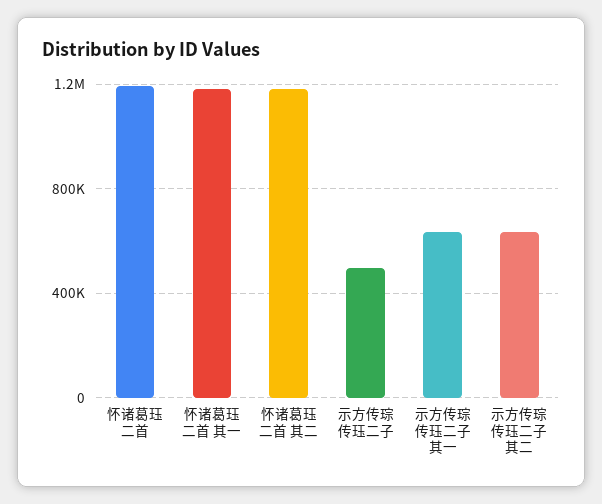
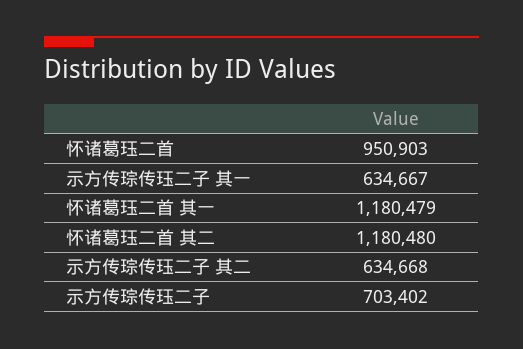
怀诸葛珏二首: 1200000 -> 950903
示方传琮传珏二子: 500000 -> 703402

